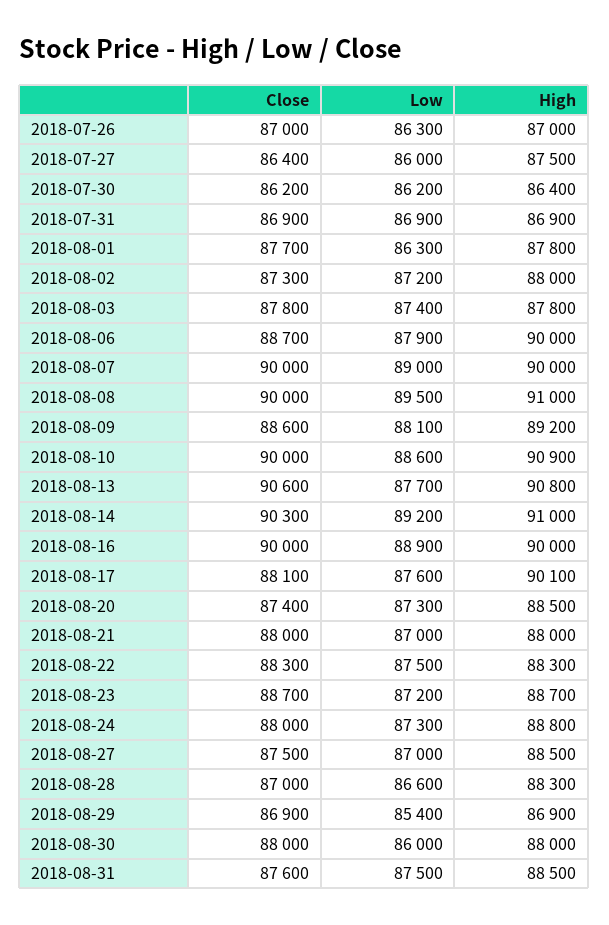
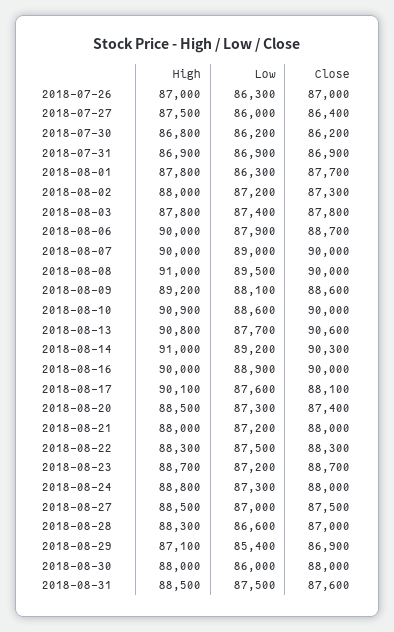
High, 2018-07-30: 86400 -> 86800
Low, 2018-08-21: 87000 -> 87200
High, 2018-08-29: 86900 -> 87100

